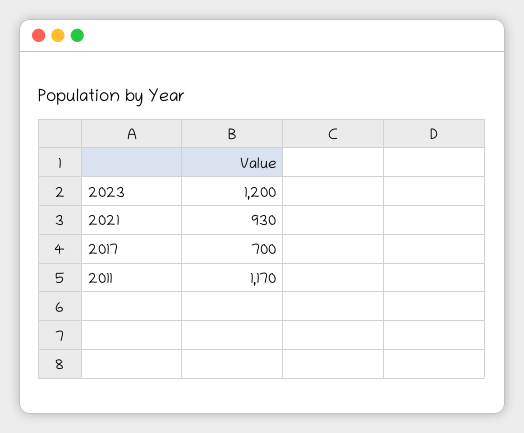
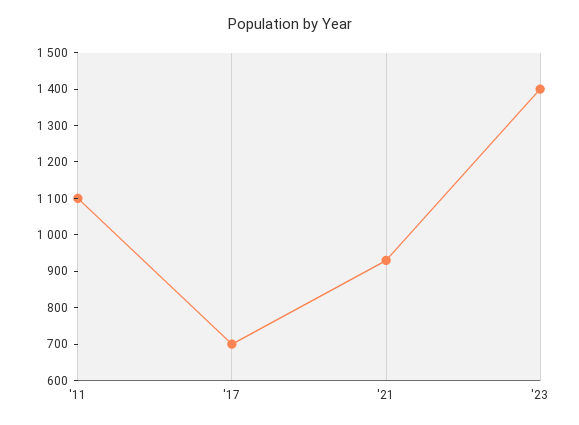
2023: 1200 -> 1400
2011: 1170 -> 1100

